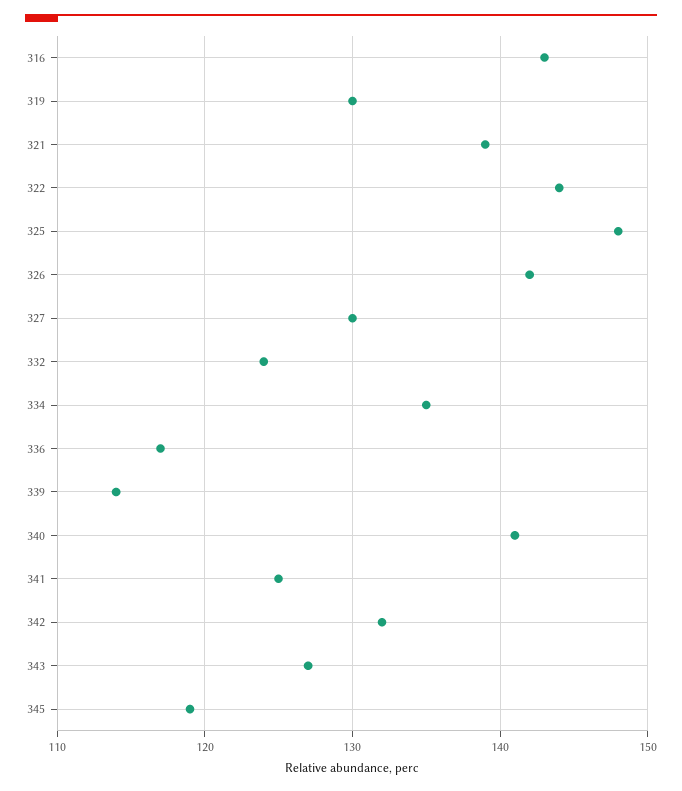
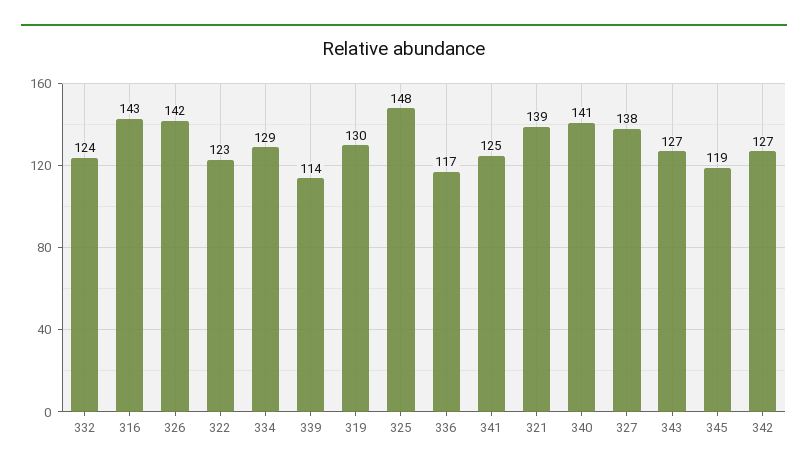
322: 144 -> 123
327: 130 -> 138
334: 135 -> 129
342: 132 -> 127

